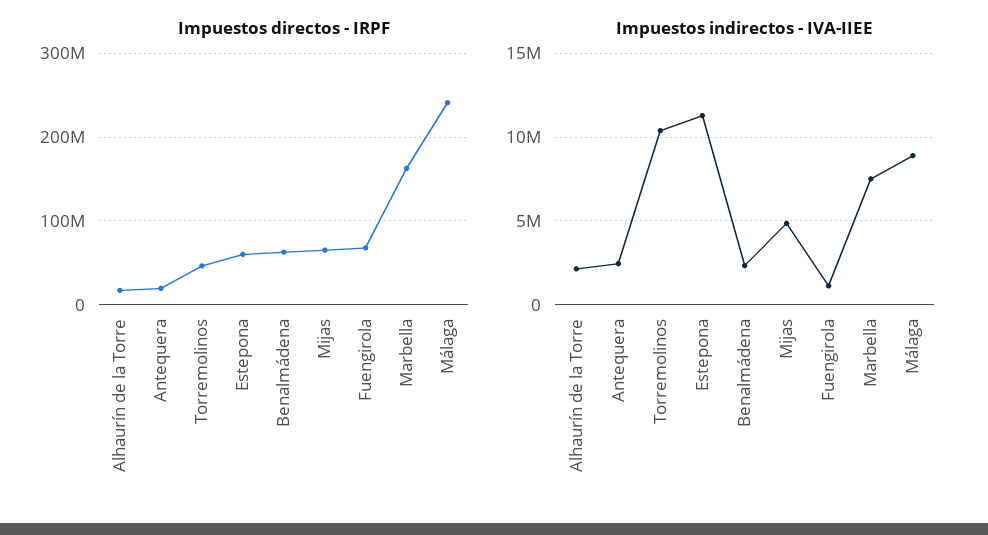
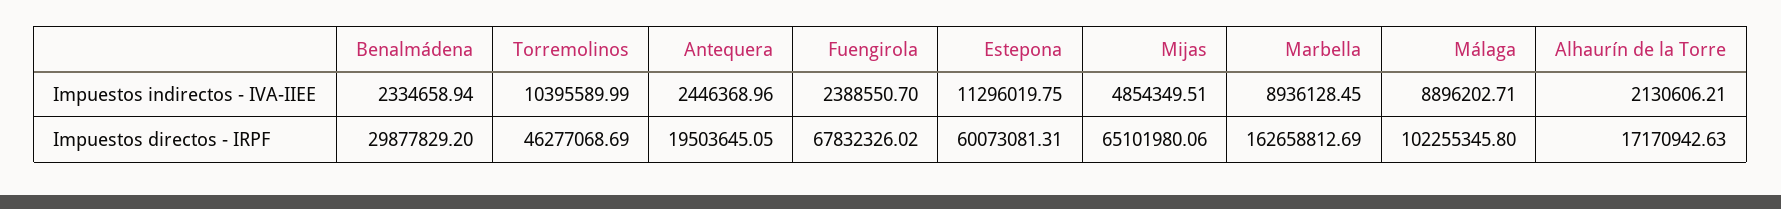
Impuestos directos - IRPF, Benalmádena: 60000000 -> 29877829.2
Impuestos directos - IRPF, Málaga: 240000000 -> 102255345.8
Impuestos indirectos - IVA-IIEE, Fuengirola: 1000000 -> 2388550.7
Impuestos indirectos - IVA-IIEE, Marbella: 7500000 -> 8936128.45

